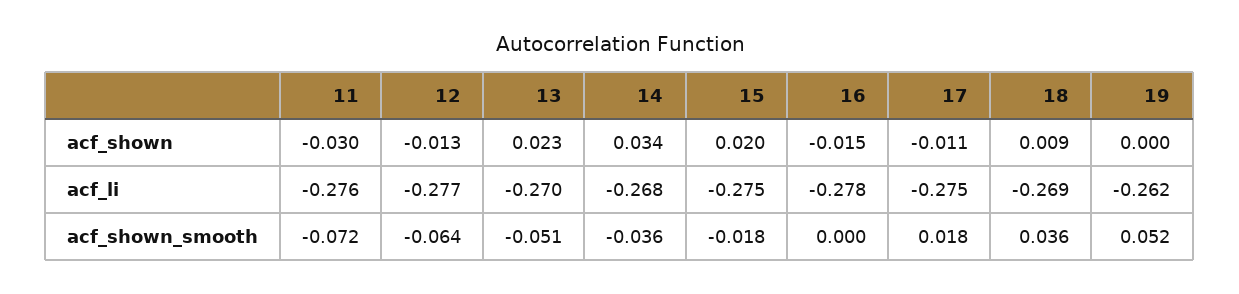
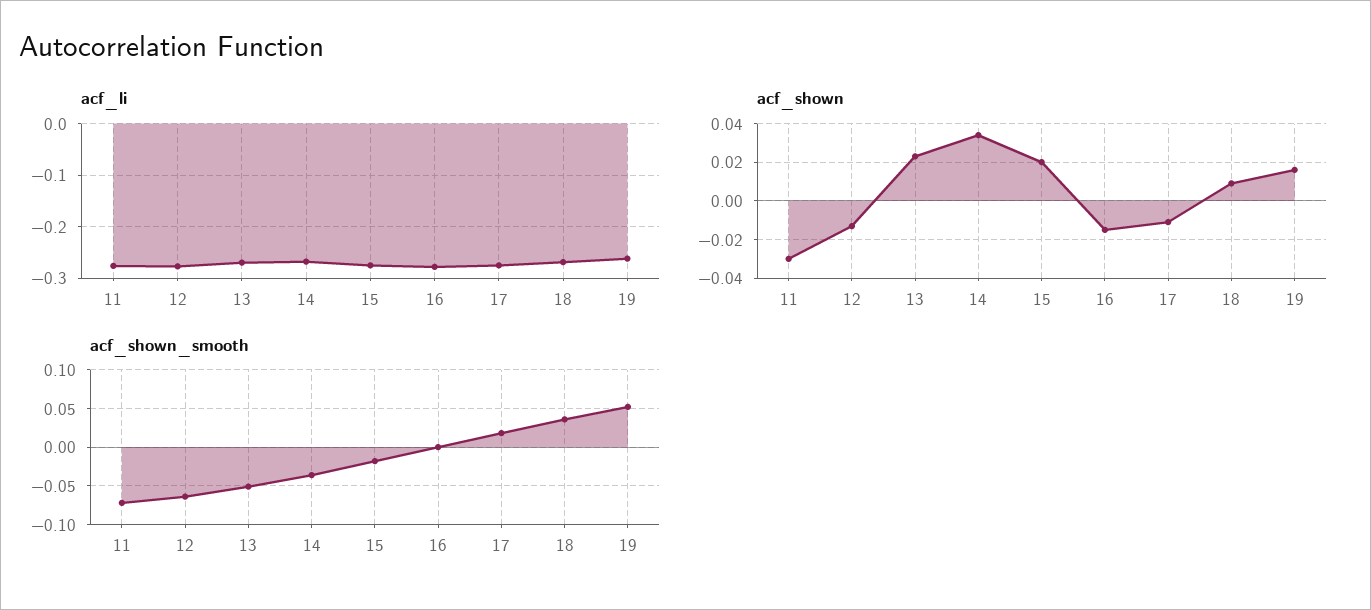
acf_shown, 19: 0 -> 0.015

